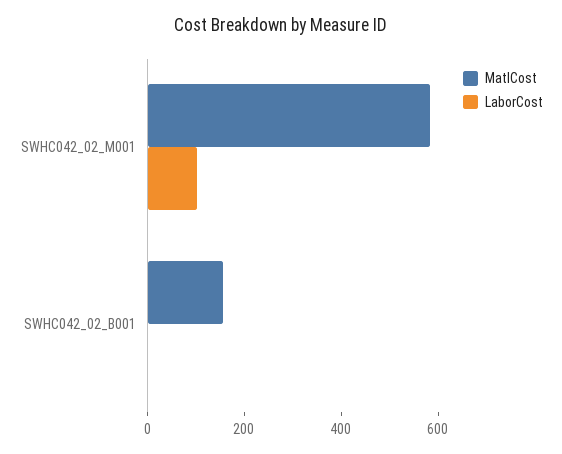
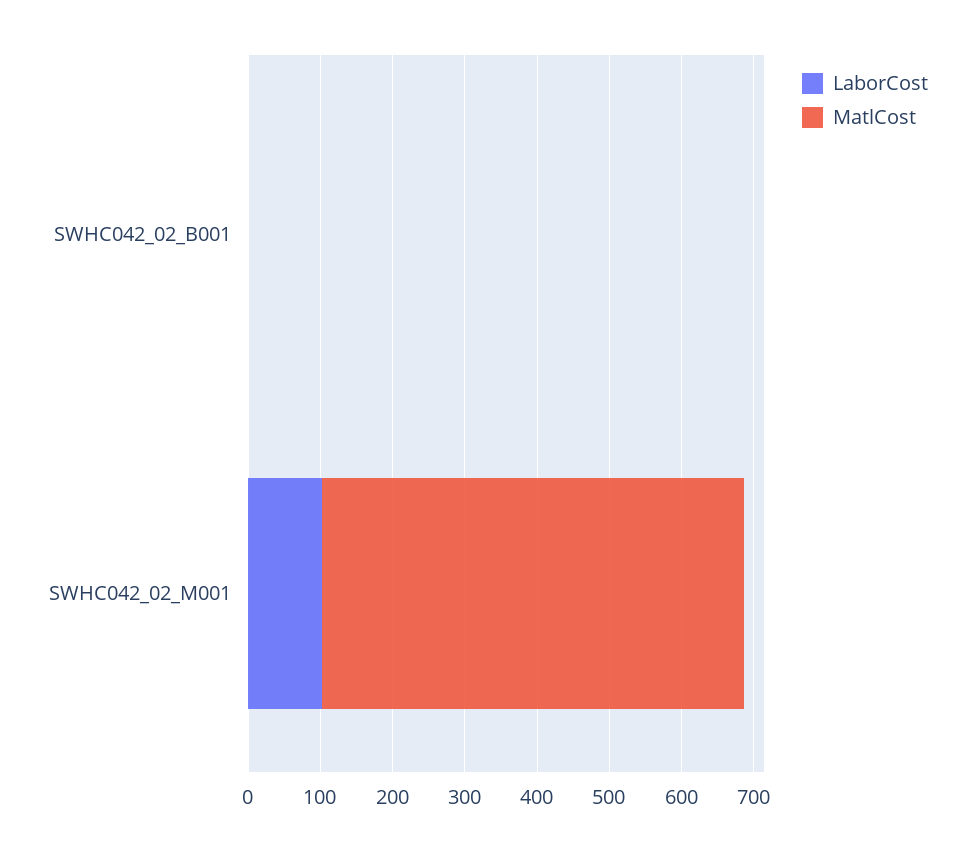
MatlCost, SWHC042_02_B001: 150 -> 0

